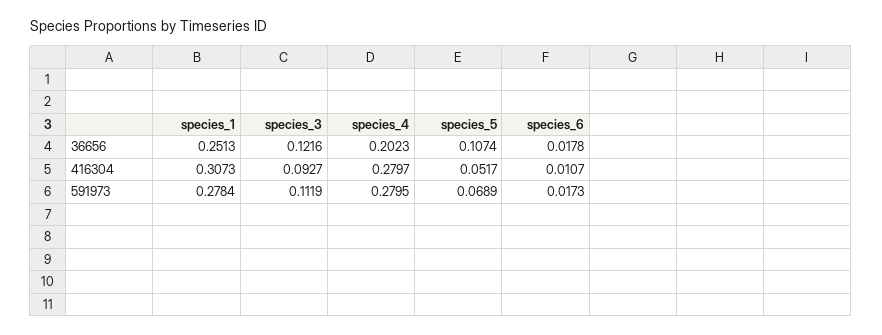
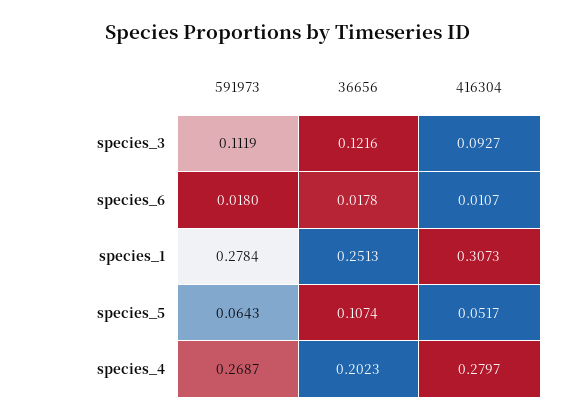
species_4, 591973: 0.2795 -> 0.2687
species_5, 591973: 0.0689 -> 0.0643
species_6, 591973: 0.0173 -> 0.018

